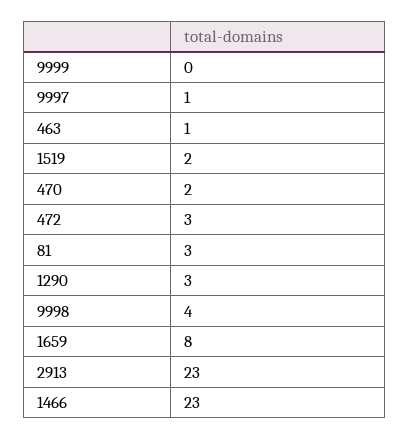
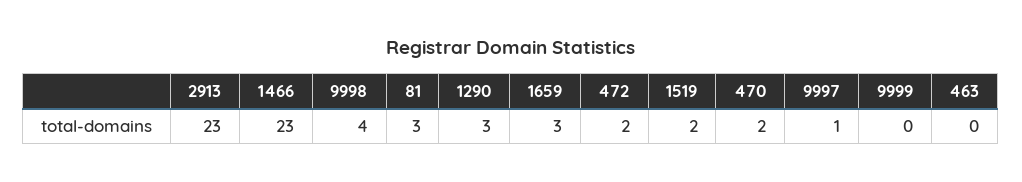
463: 1 -> 0
472: 3 -> 2
1659: 8 -> 3

